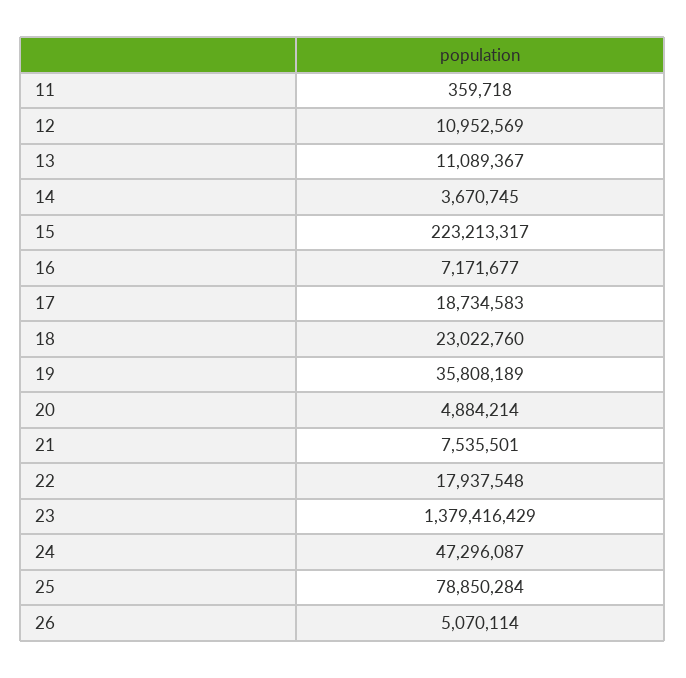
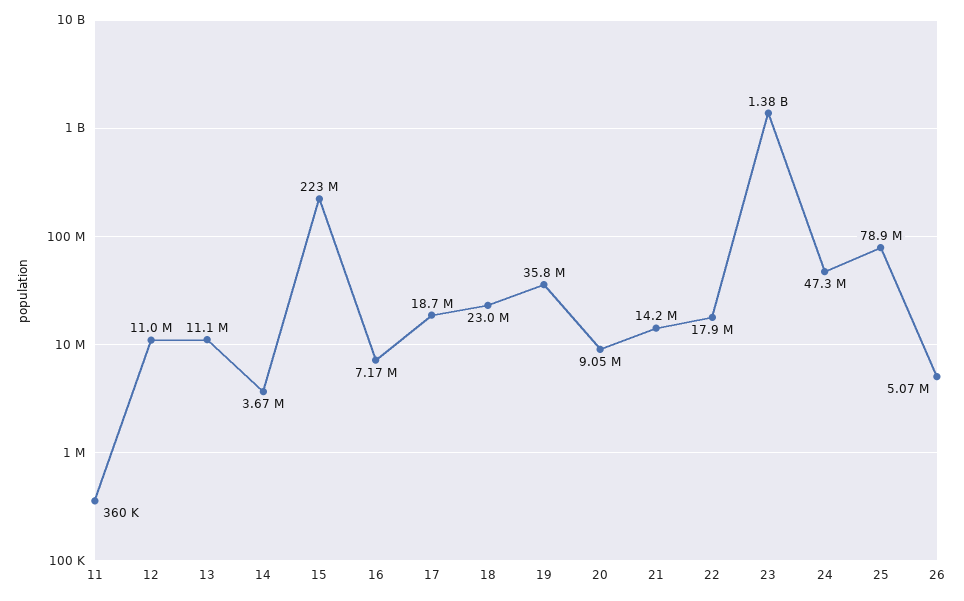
20: 4884214 -> 9050000
21: 7535501 -> 14200000

